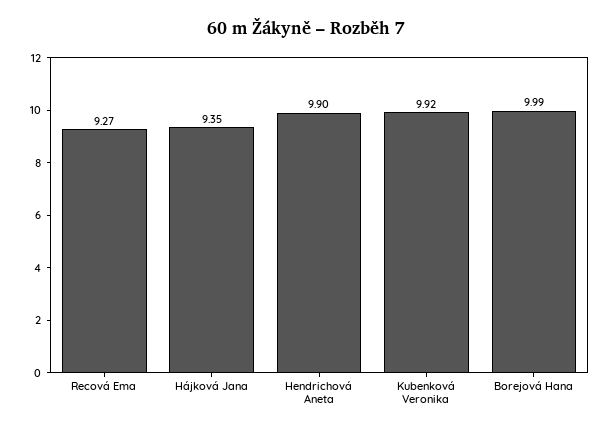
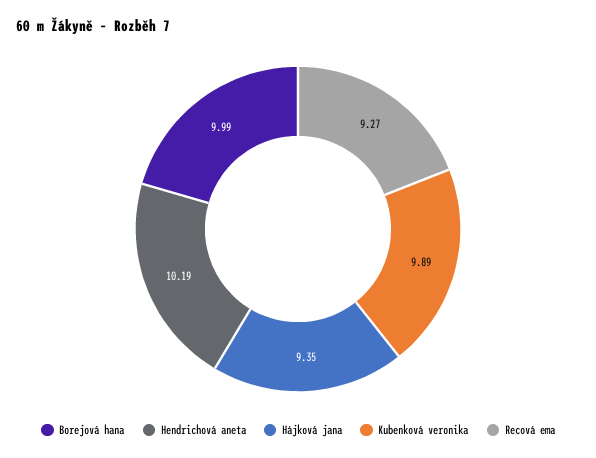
Hendrichová Aneta: 9.9 -> 10.19
Kubenková Veronika: 9.92 -> 9.89

